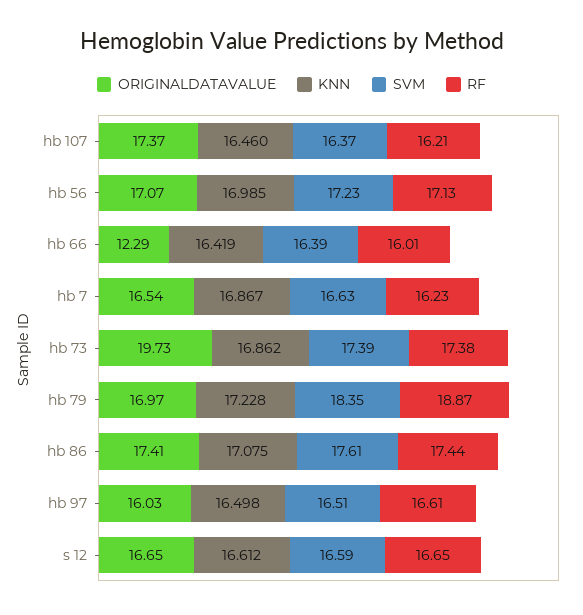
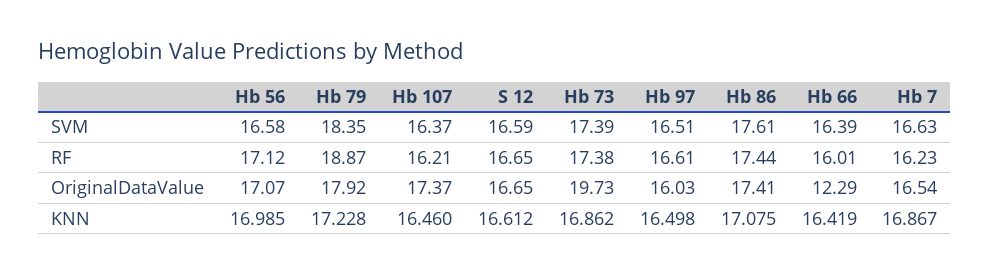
SVM, hb 56: 17.23 -> 16.58
RF, hb 56: 17.13 -> 17.12
ORIGINALDATAVALUE, hb 79: 16.97 -> 17.92

